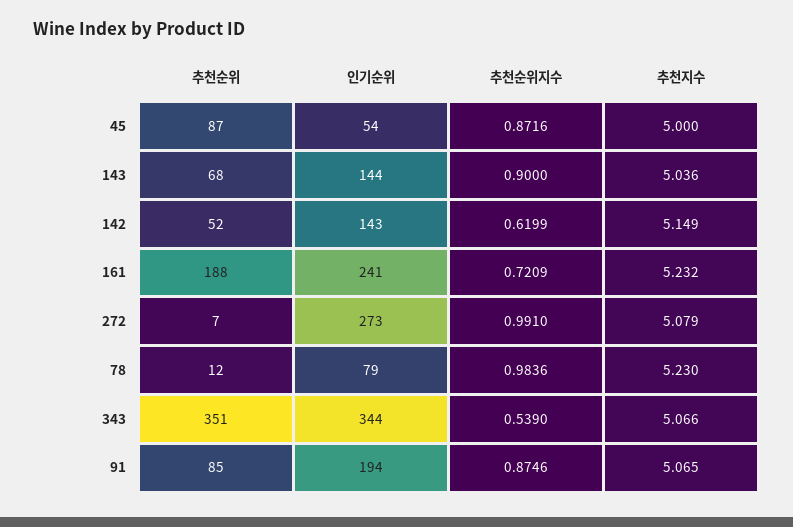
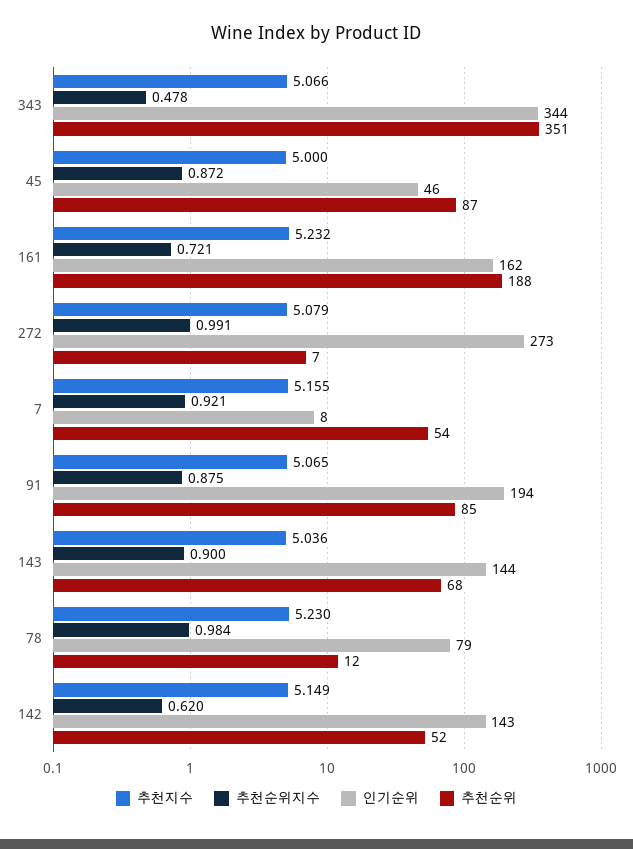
인기순위, 45: 54 -> 46
인기순위, 161: 241 -> 162
추천순위지수, 343: 0.539 -> 0.478
추천지수, 7: none -> 5.155
추천순위지수, 7: none -> 0.921
인기순위, 7: none -> 8
추천순위, 7: none -> 54

